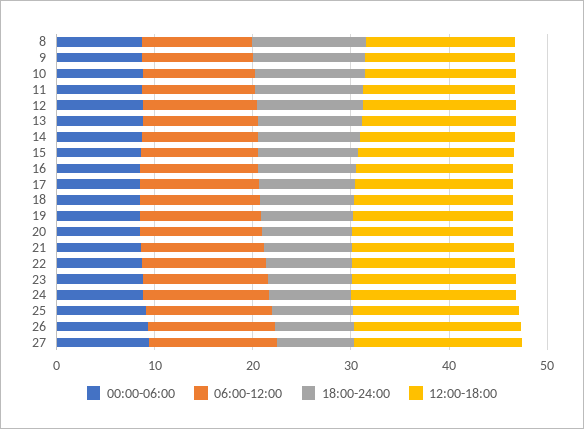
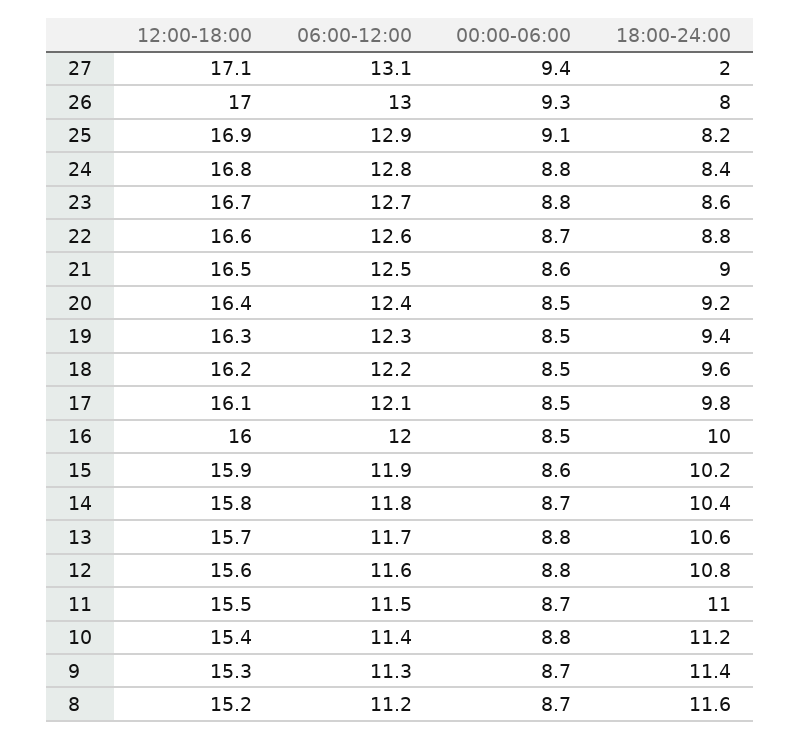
18:00-24:00, 27: 8 -> 2

